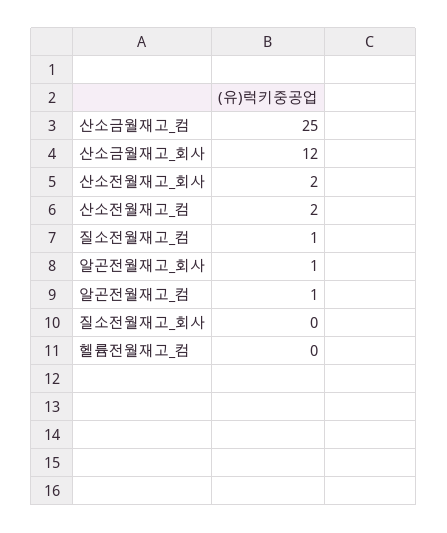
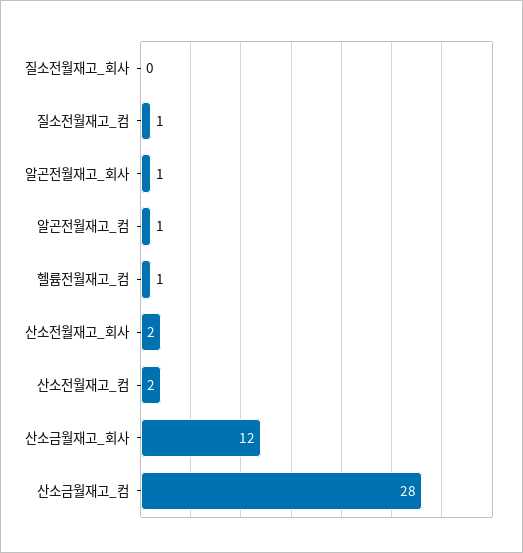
산소금월재고_컴: 25 -> 28
헬륨전월재고_컴: 0 -> 1

